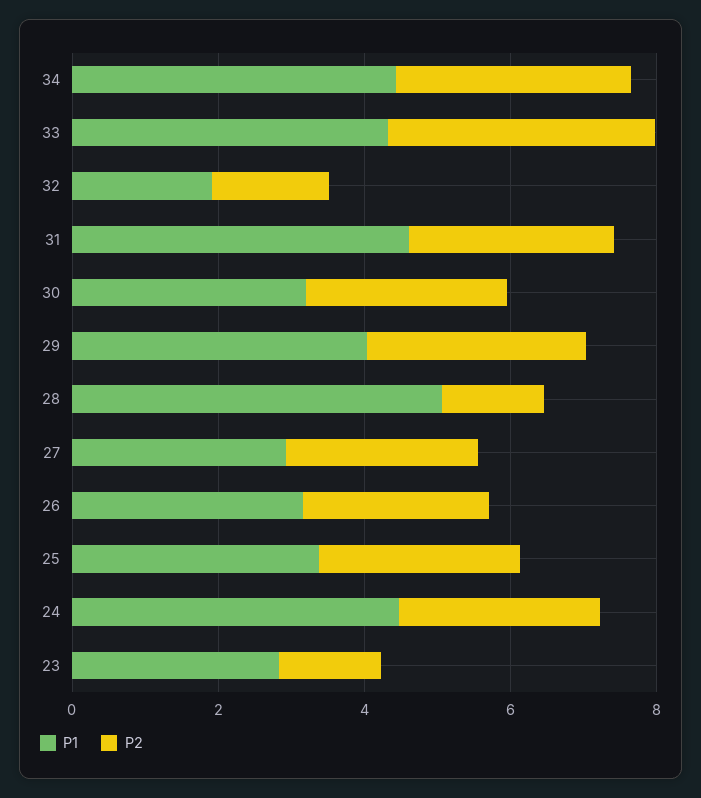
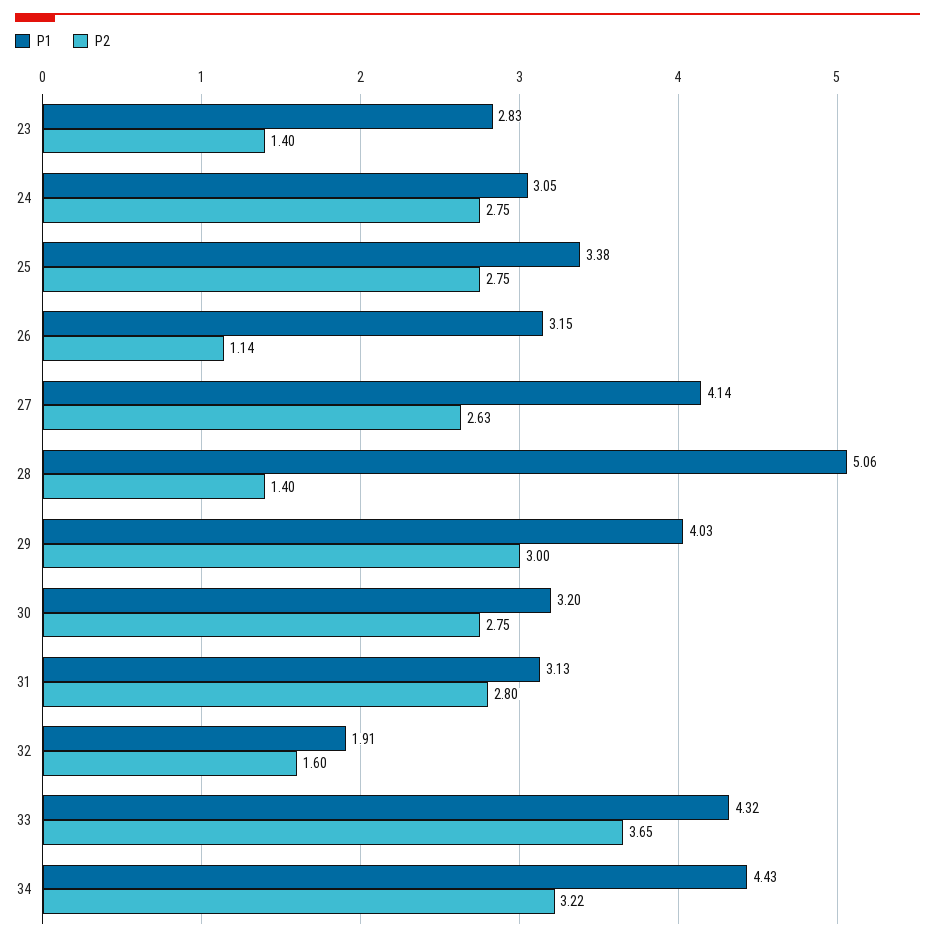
P1, 31: 4.5 -> 3.13
P1, 27: 3 -> 4.14
P2, 26: 2.5 -> 1.14
P1, 24: 4.5 -> 3.05

